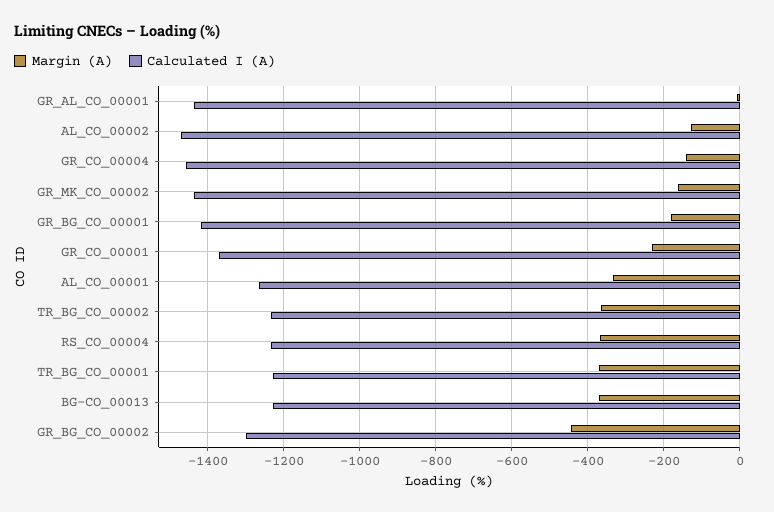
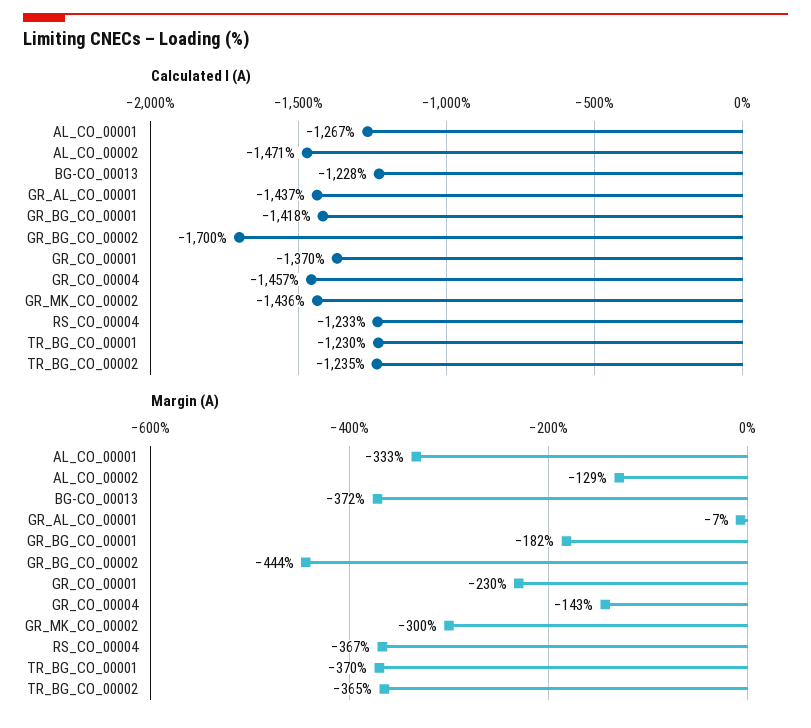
Margin (A), GR_MK_CO_00002: -160 -> -300
Calculated I (A), GR_BG_CO_00002: -1300 -> -1700

